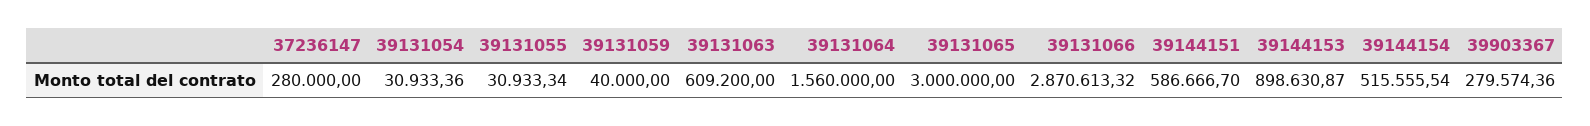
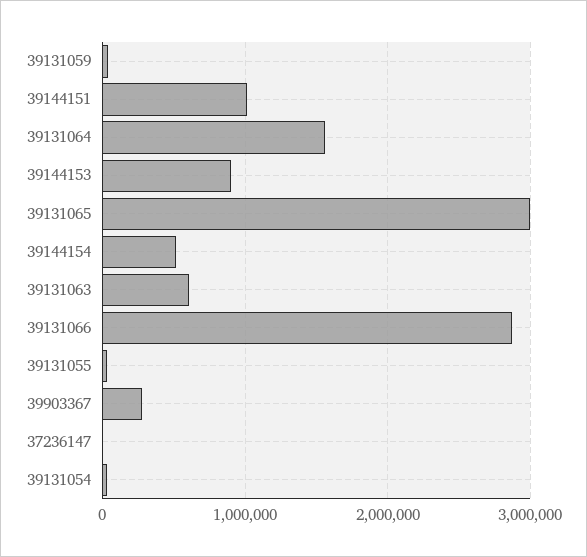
37236147: 280000 -> 0
39144151: 586666.7 -> 1000000

